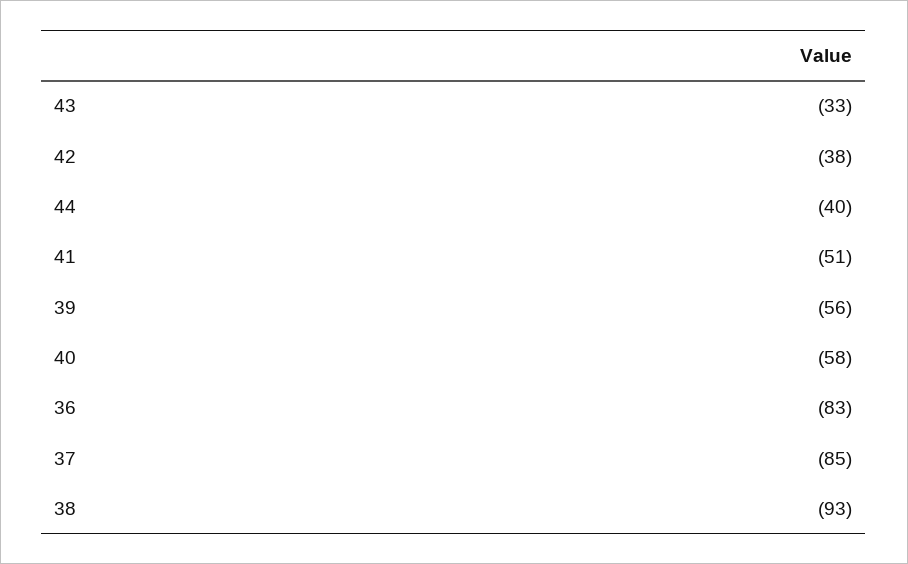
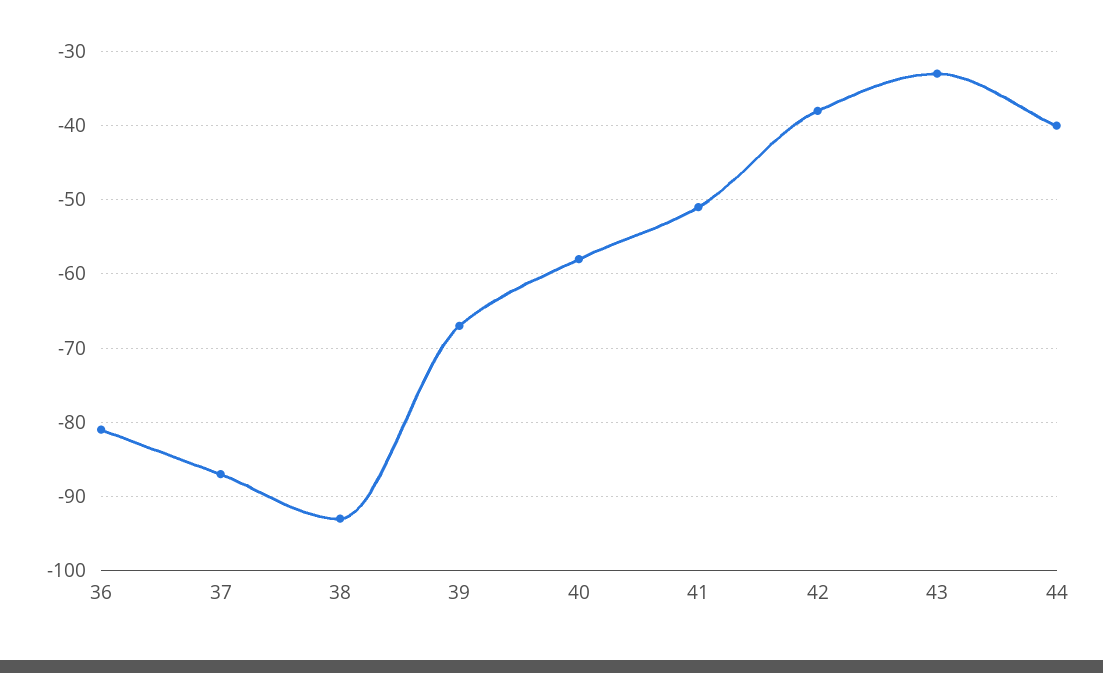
39: -56 -> -67
36: -83 -> -81
37: -85 -> -87

